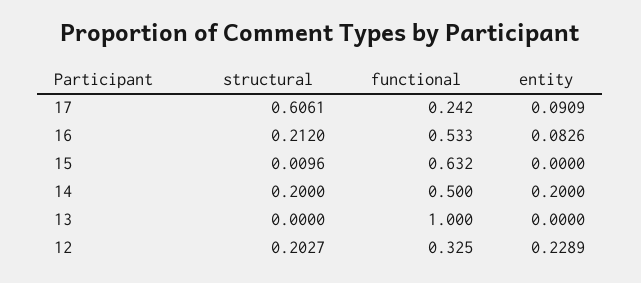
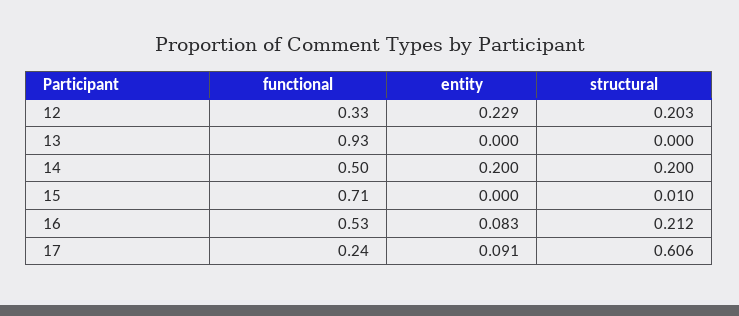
functional, 15: 0.632 -> 0.71
functional, 13: 1 -> 0.93

